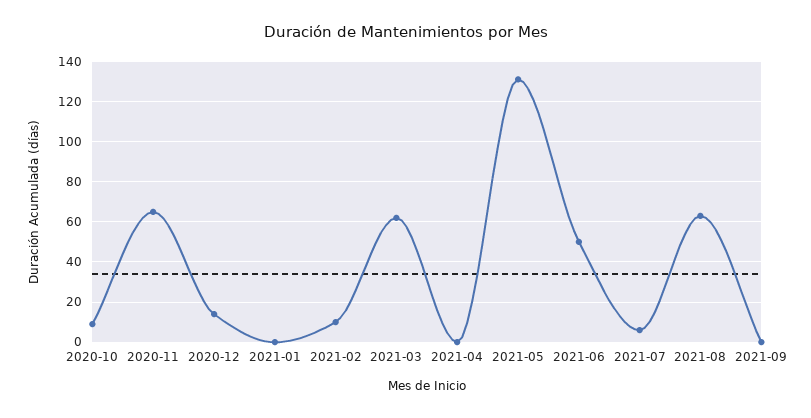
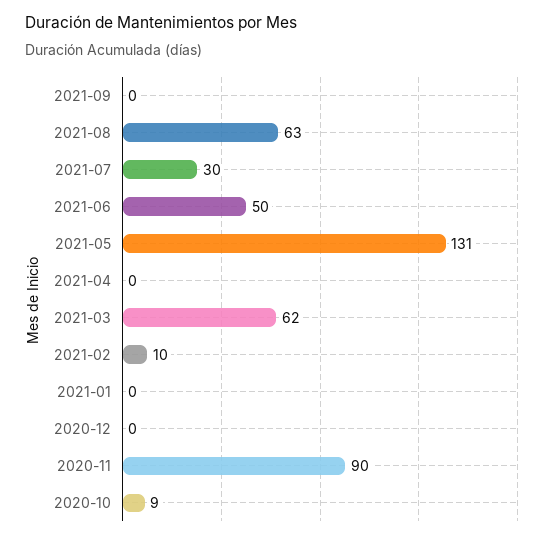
2020-11: 65 -> 90
2020-12: 15 -> 0
2021-07: 5 -> 30

